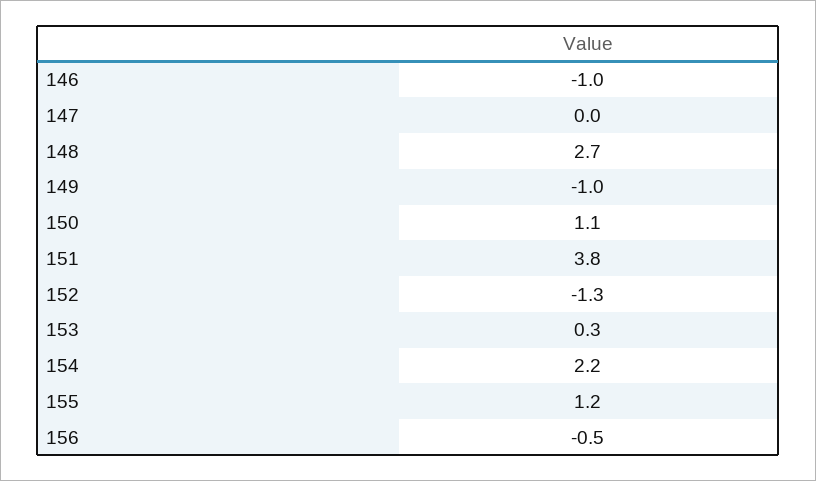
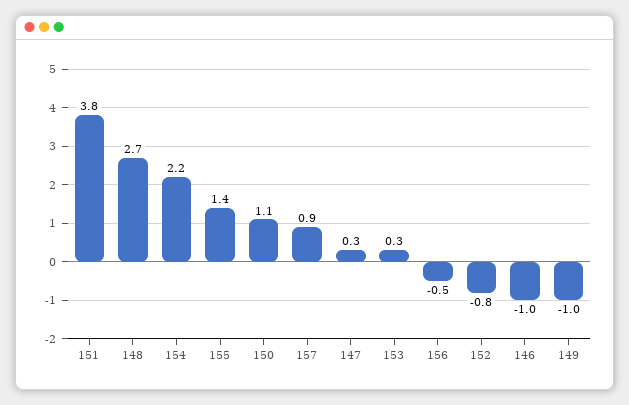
147: 0 -> 0.3
152: -1.3 -> -0.8
155: 1.2 -> 1.4
157: none -> 0.9

